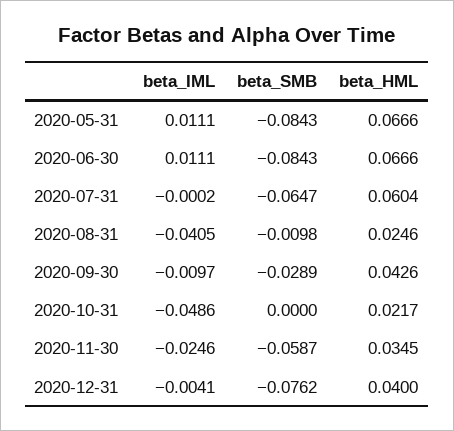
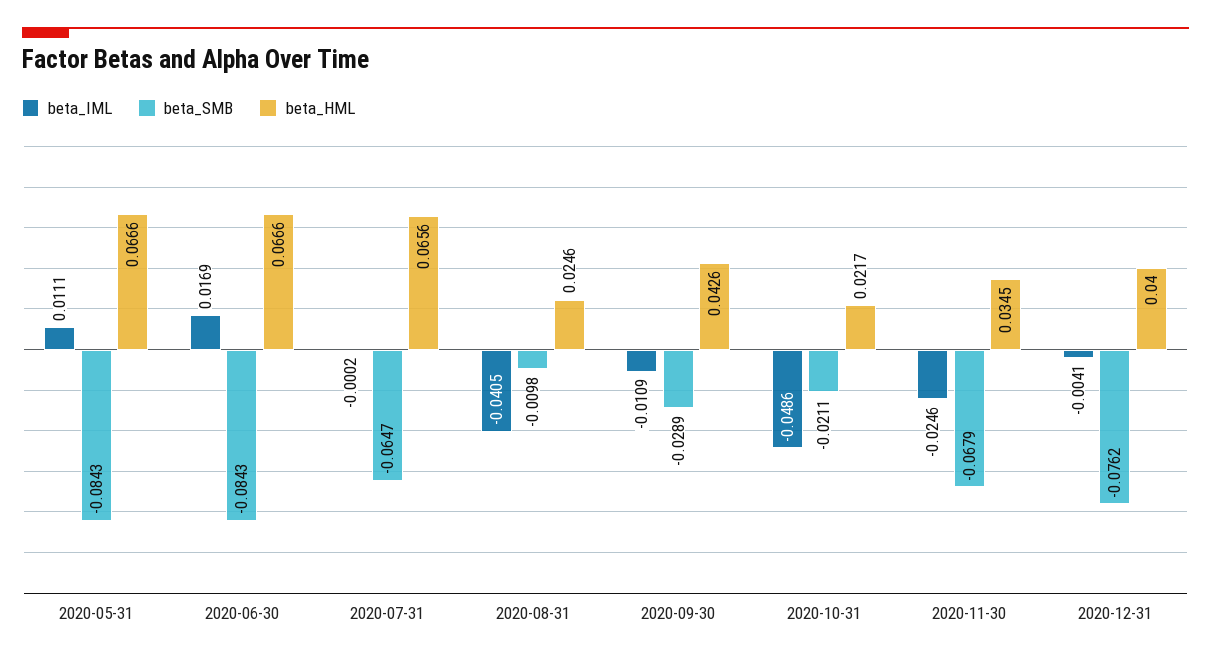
beta_IML, 2020-06-30: 0.0111 -> 0.0169
beta_HML, 2020-07-31: 0.0604 -> 0.0656
beta_IML, 2020-09-30: -0.0097 -> -0.0109
beta_SMB, 2020-10-31: 0 -> -0.0211
beta_SMB, 2020-11-30: -0.0587 -> -0.0679

